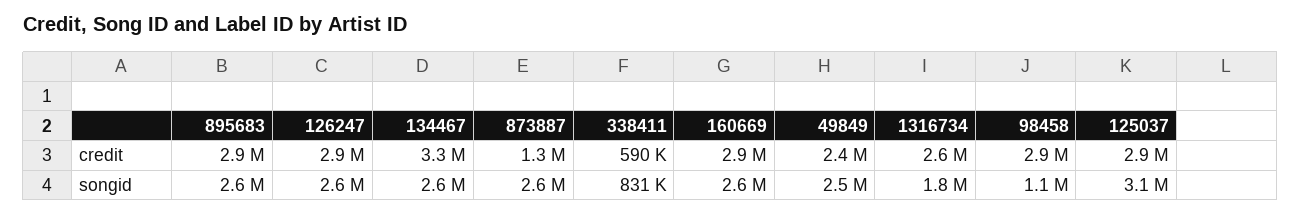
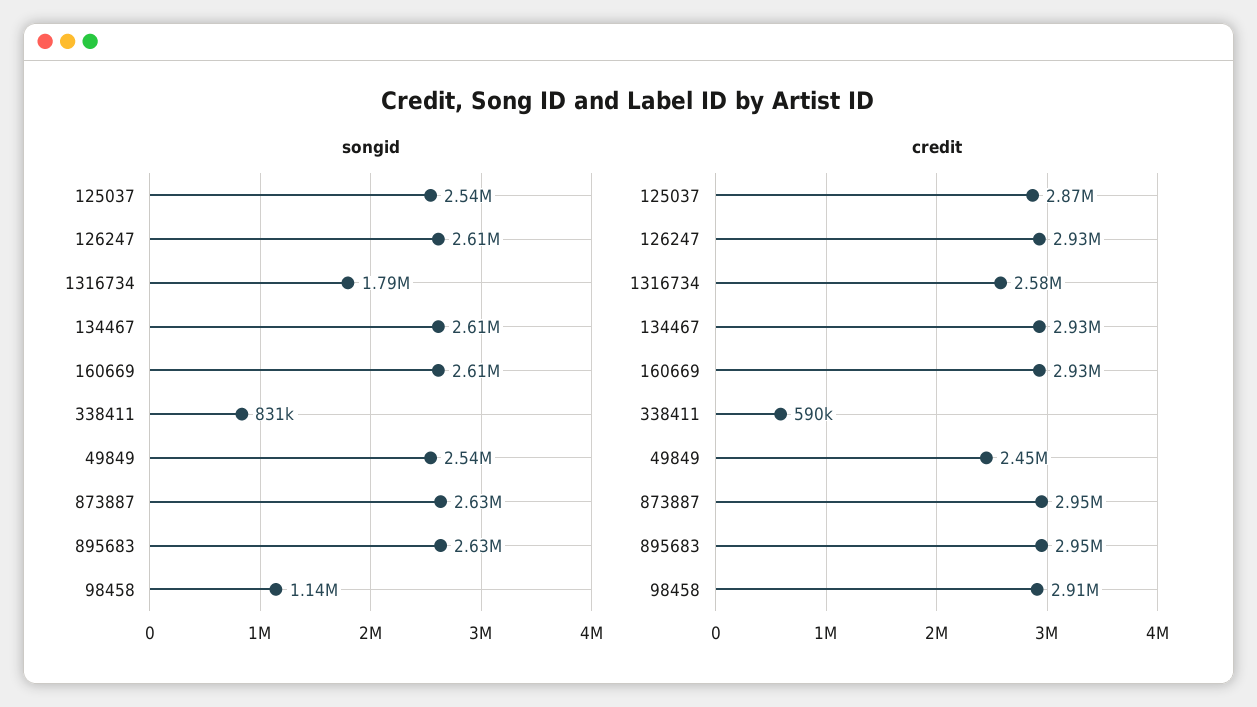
credit, 134467: 3300000 -> 2930000
credit, 873887: 1300000 -> 2950000
songid, 125037: 3100000 -> 2540000

